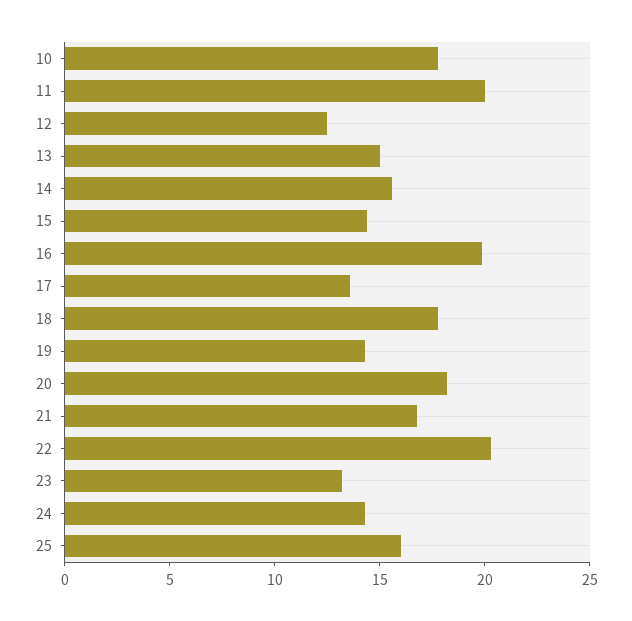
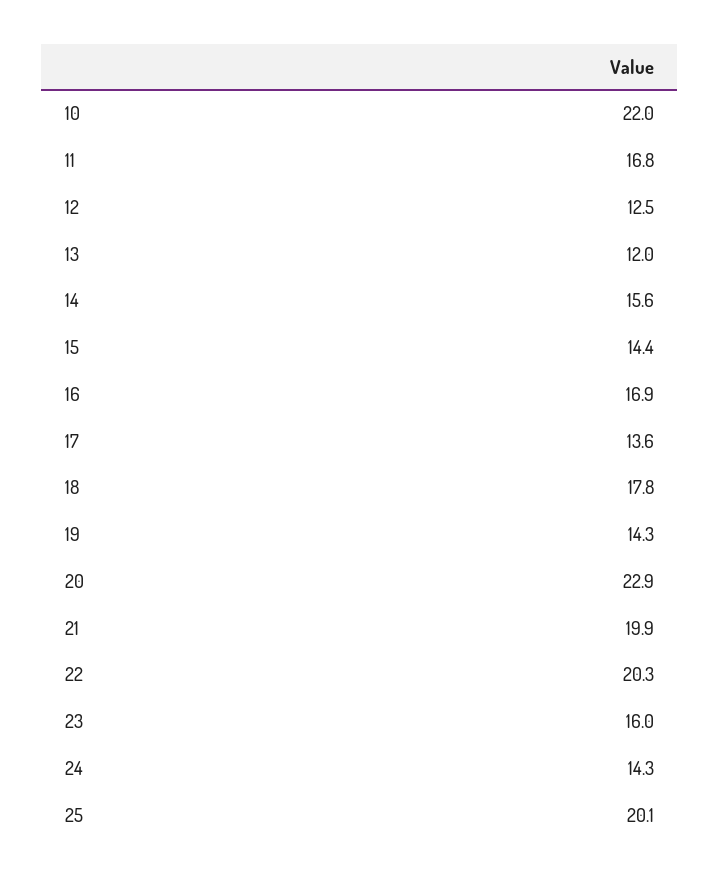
10: 18 -> 22
11: 20 -> 16.8
13: 15 -> 12
16: 20 -> 16.9
20: 18 -> 22.9
21: 17 -> 19.9
23: 13 -> 16
25: 16 -> 20.1

